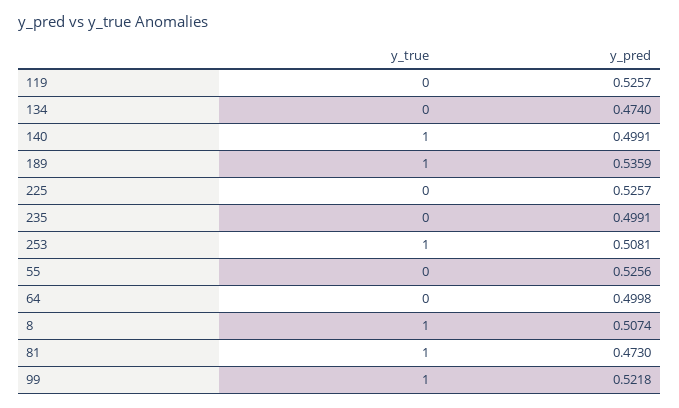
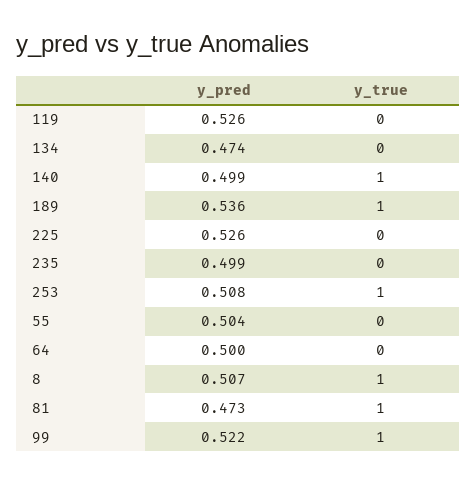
y_pred, 55: 0.5256 -> 0.504

